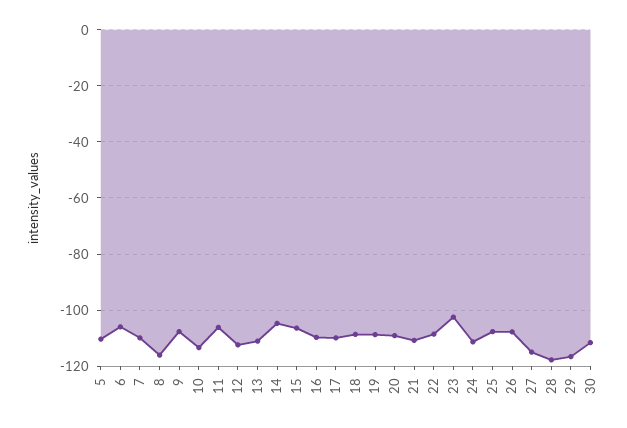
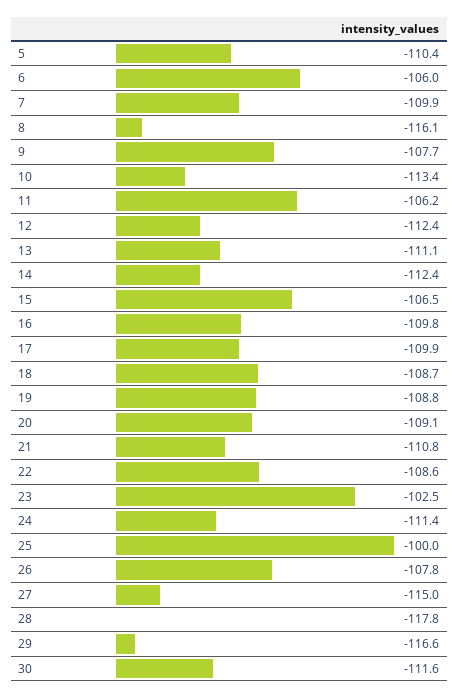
14: -105 -> -112.4
25: -107.5 -> -100

